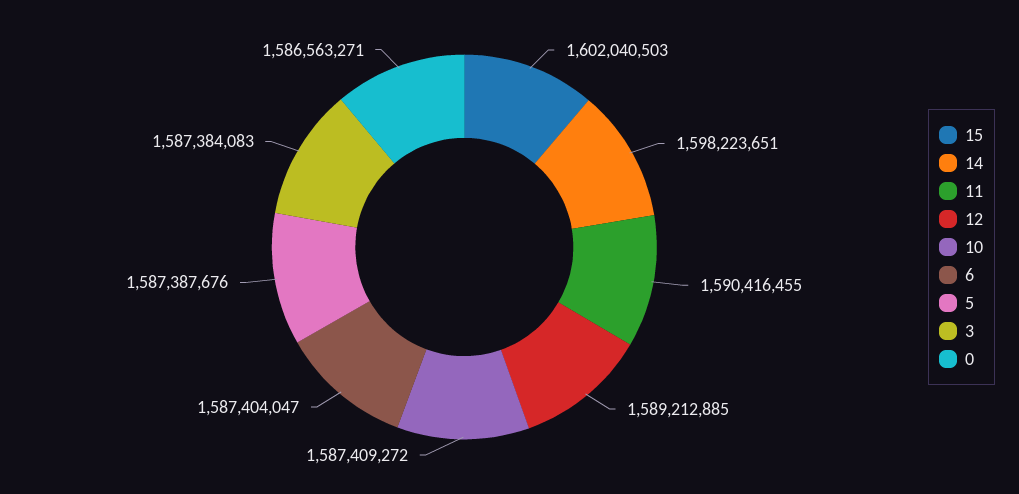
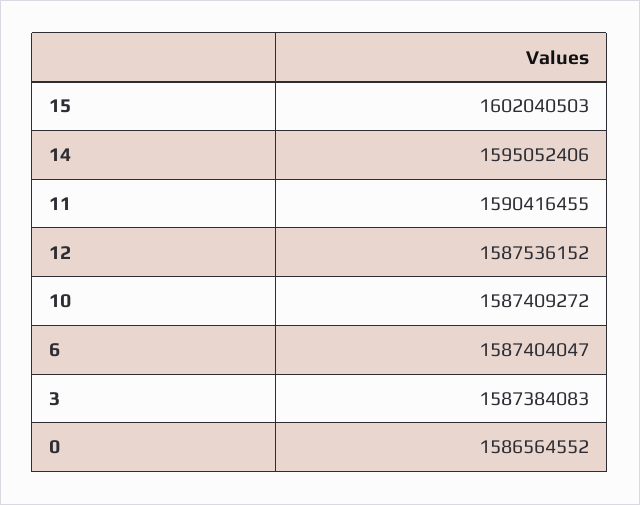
14: 1598223651 -> 1595052406
12: 1589212885 -> 1587536152
5: 1587387676 -> none
0: 1586563271 -> 1586564552

